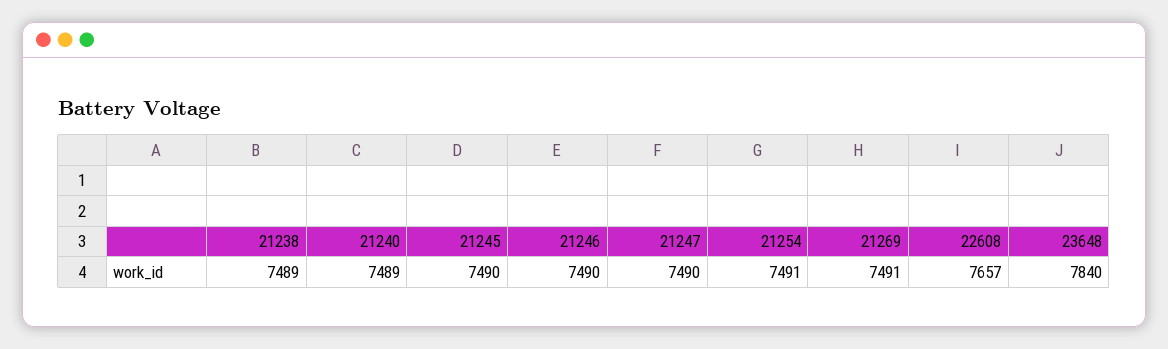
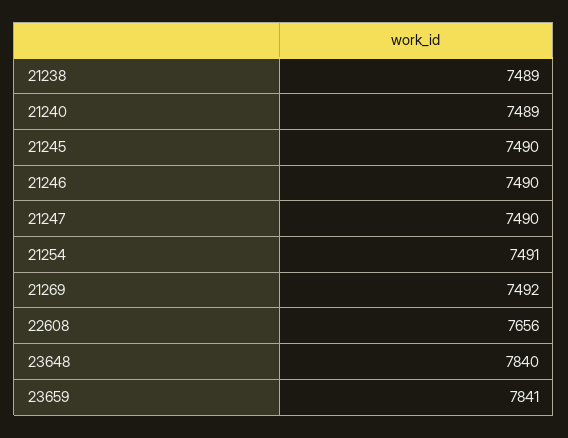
21269: 7491 -> 7492
22608: 7657 -> 7656
23659: none -> 7841

